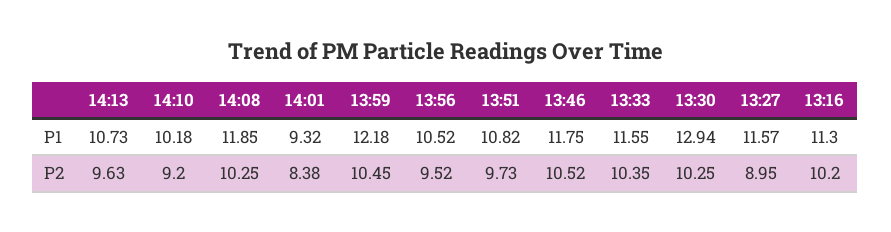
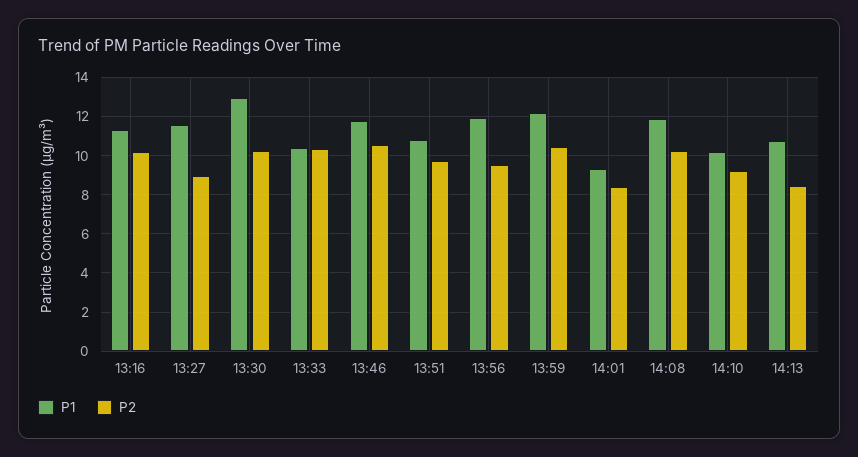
P1, 13:56: 10.52 -> 12
P1, 13:33: 11.55 -> 10.5
P2, 14:13: 9.63 -> 8.5

